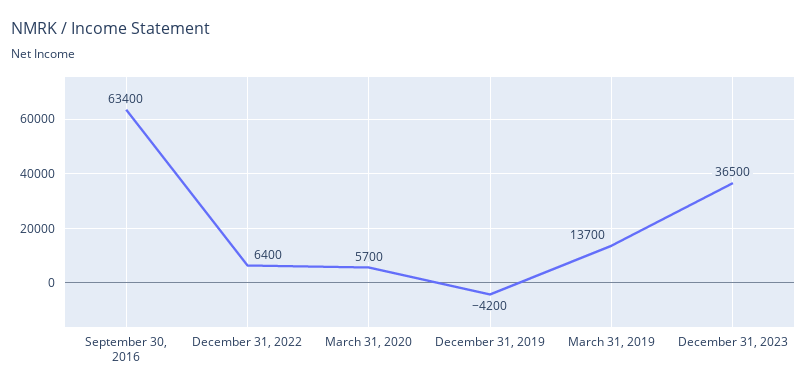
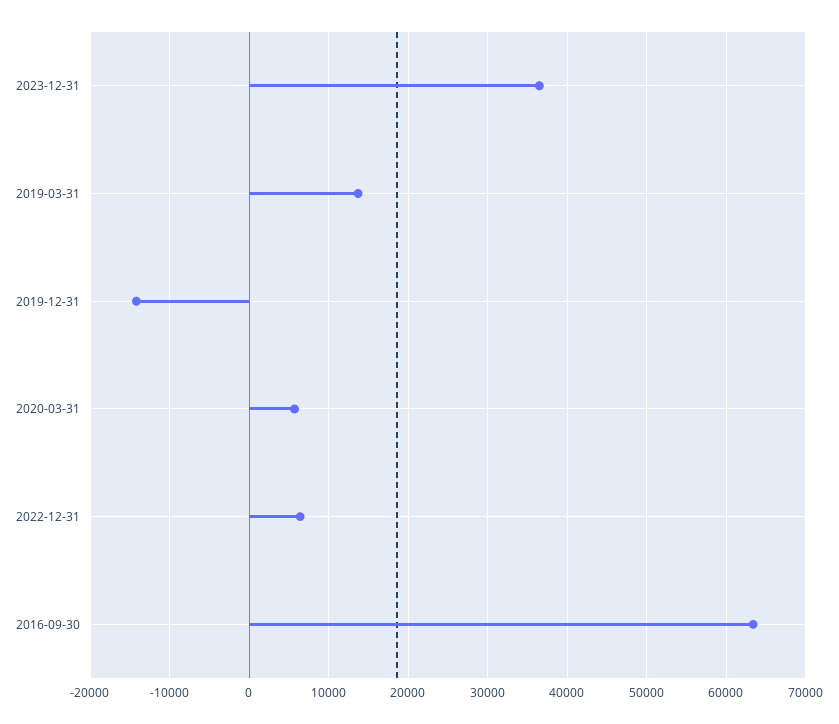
December 31, 2019: -4200 -> -14000

